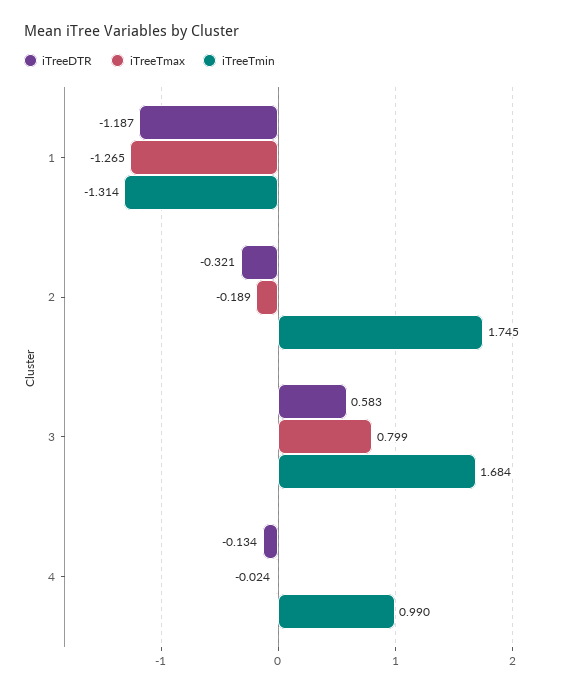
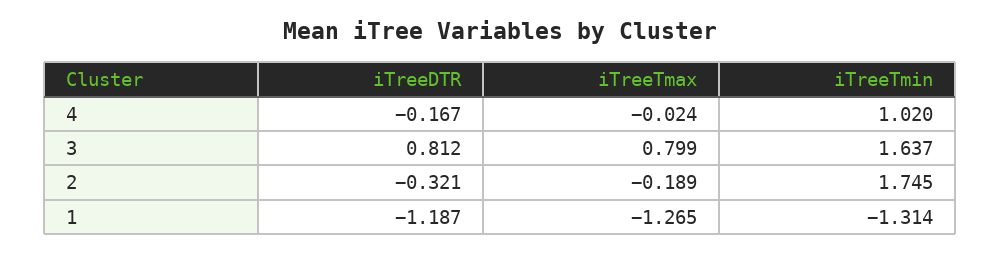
iTreeDTR, 3: 0.583 -> 0.812
iTreeTmin, 3: 1.684 -> 1.637
iTreeDTR, 4: -0.134 -> -0.167
iTreeTmin, 4: 0.99 -> 1.02

